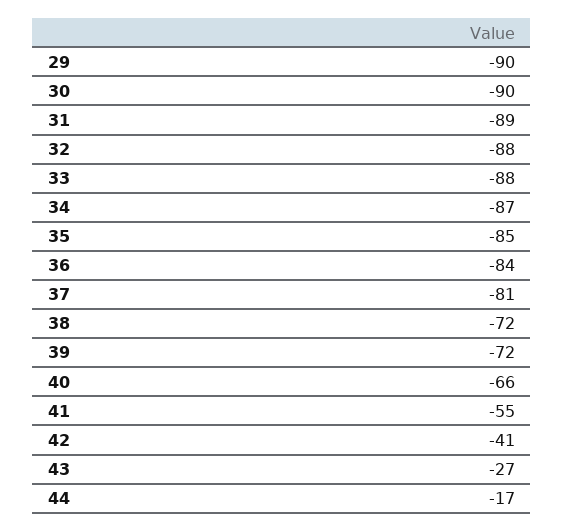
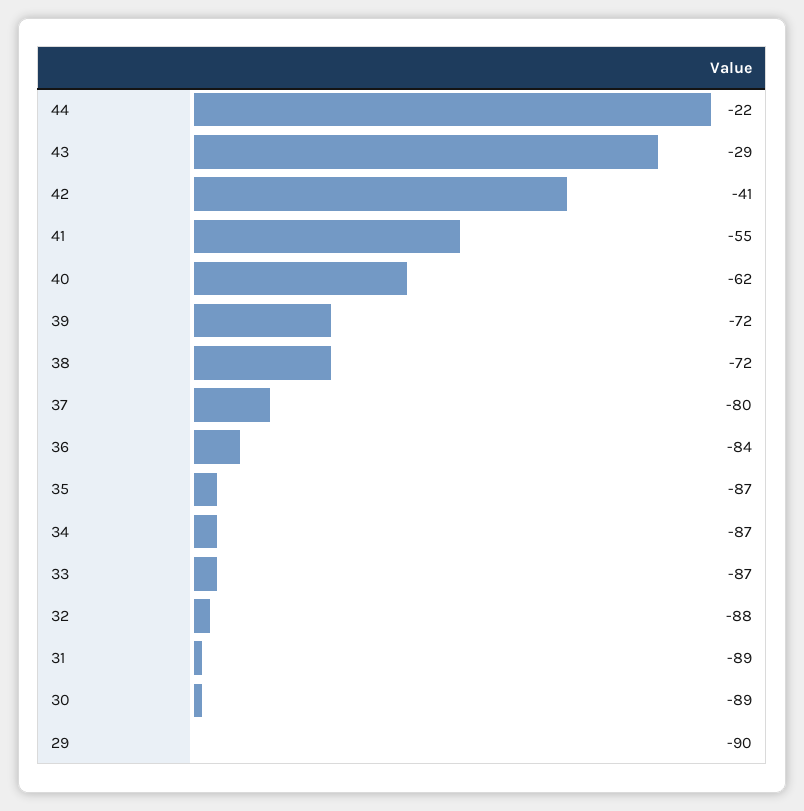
30: -90 -> -89
33: -88 -> -87
35: -85 -> -87
37: -81 -> -80
40: -66 -> -62
43: -27 -> -29
44: -17 -> -22

